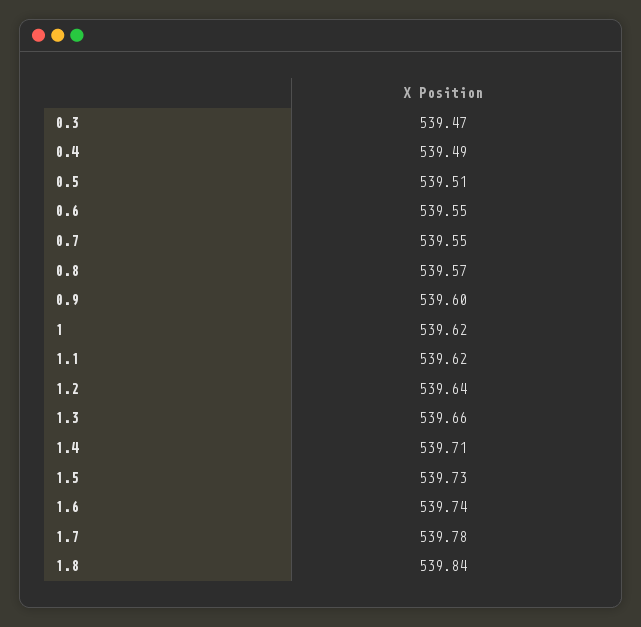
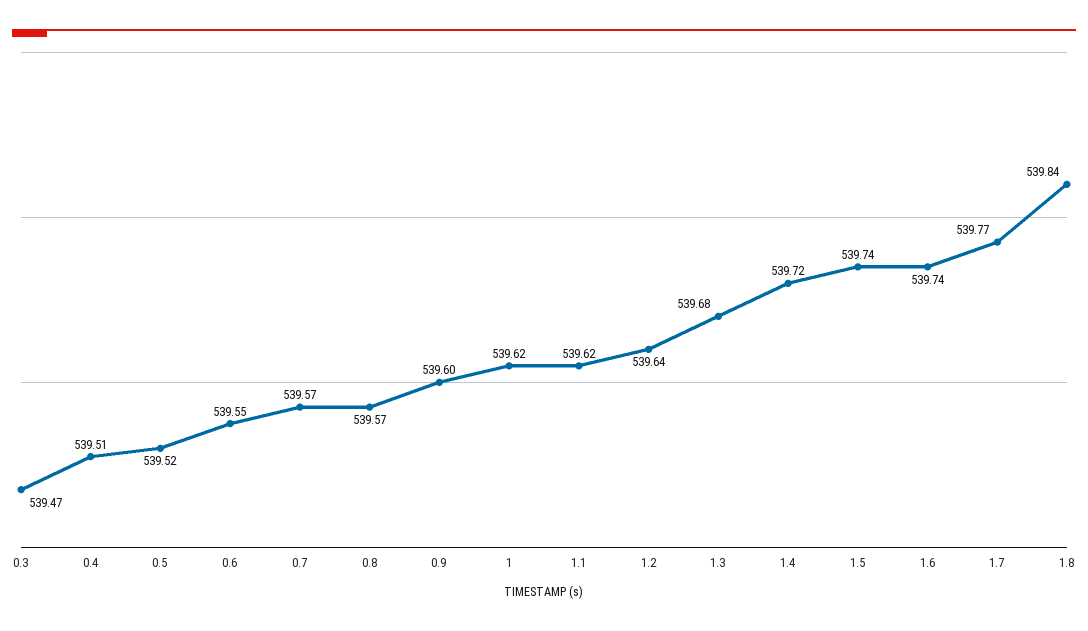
0.4: 539.49 -> 539.51
0.5: 539.51 -> 539.52
0.7: 539.55 -> 539.57
1.3: 539.66 -> 539.68
1.4: 539.71 -> 539.72
1.5: 539.73 -> 539.74
1.7: 539.78 -> 539.77

